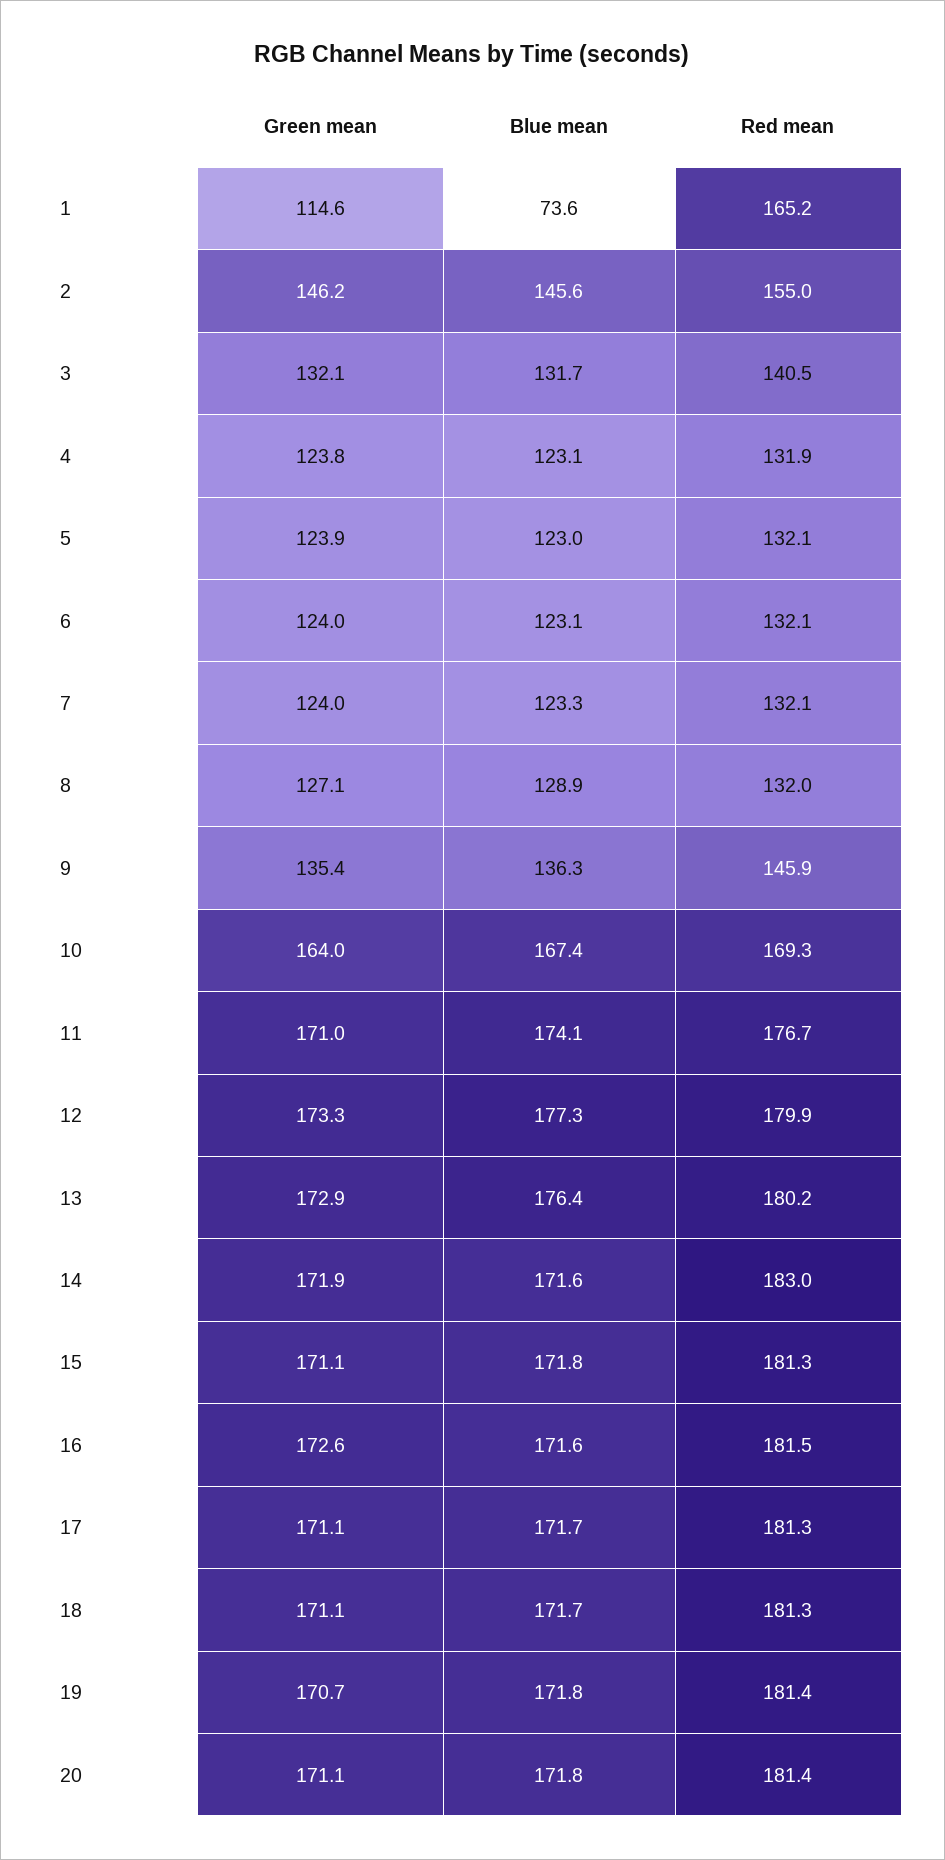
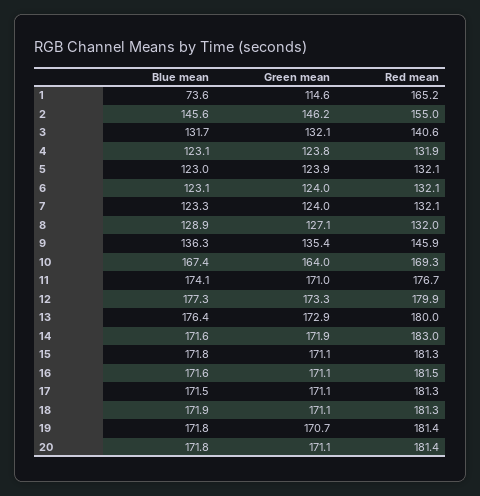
Red mean, 3: 140.5 -> 140.6
Red mean, 13: 180.2 -> 180
Green mean, 16: 172.6 -> 171.1
Blue mean, 17: 171.7 -> 171.5
Blue mean, 18: 171.7 -> 171.9

